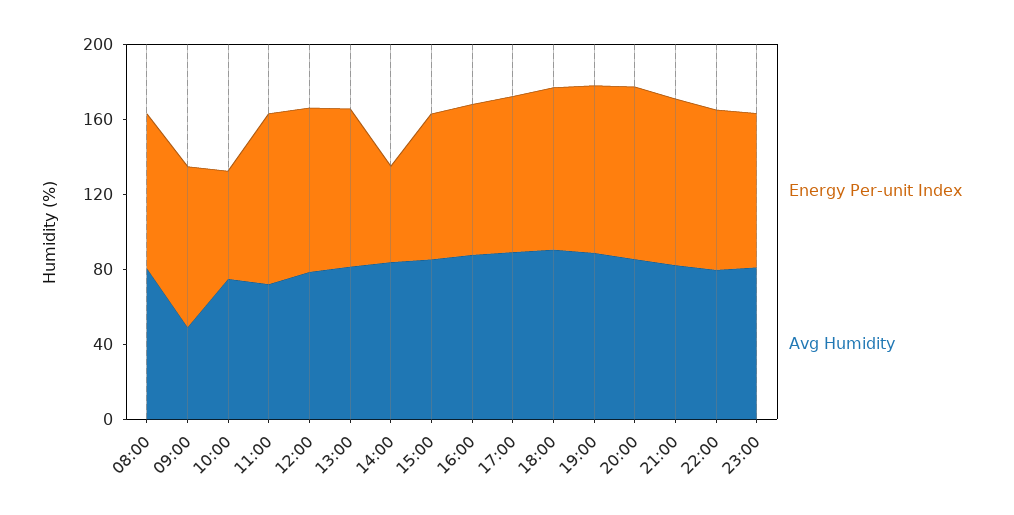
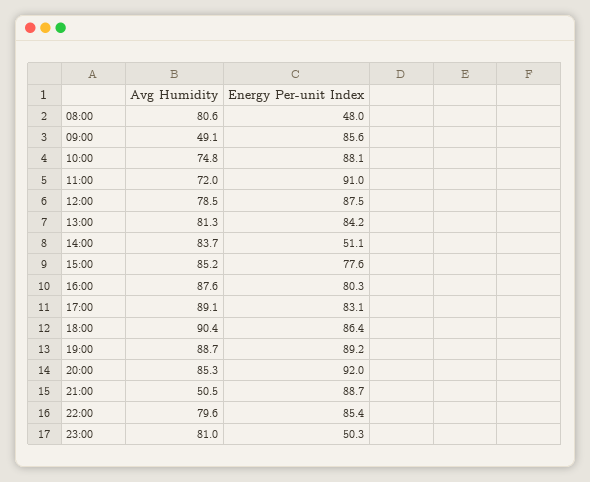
Energy Per-unit Index, 08:00: 80 -> 48
Energy Per-unit Index, 10:00: 60 -> 88.1
Avg Humidity, 21:00: 80 -> 50.5
Energy Per-unit Index, 23:00: 80 -> 50.3

